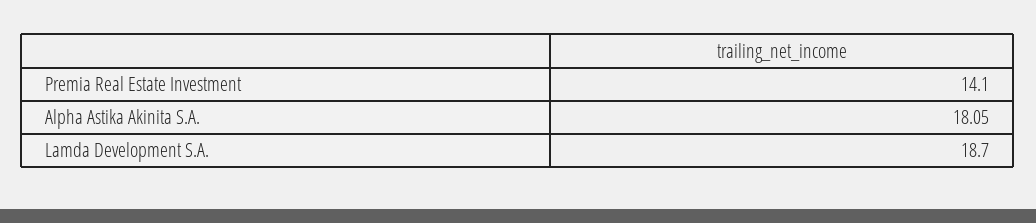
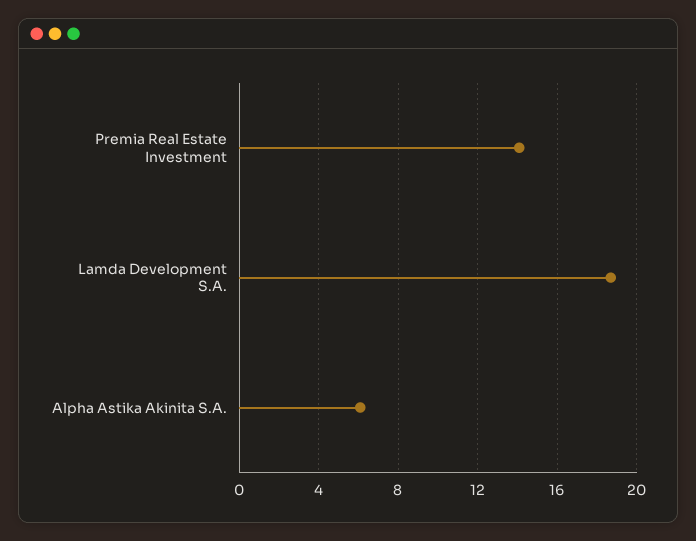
Alpha Astika Akinita S.A.: 18.05 -> 6

